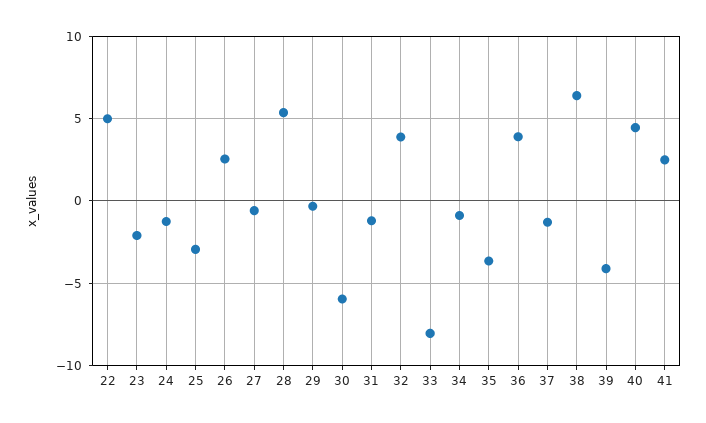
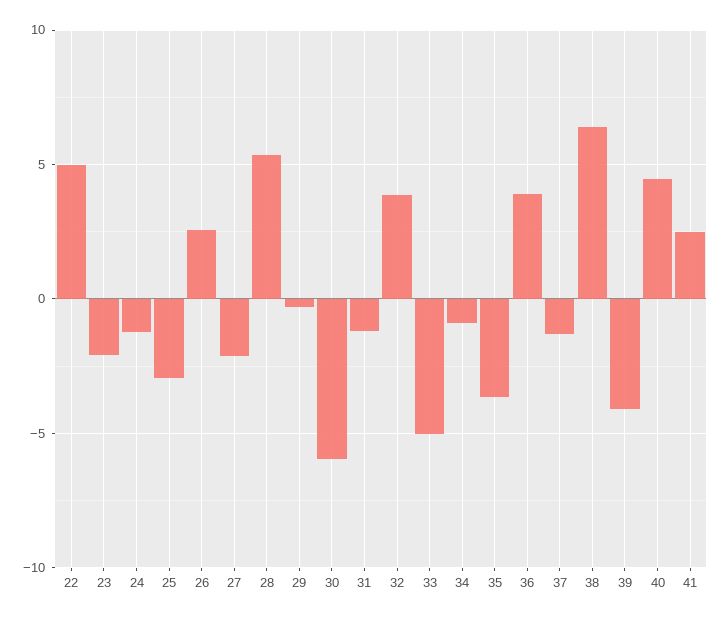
27: -0.5 -> -2
33: -8 -> -5

